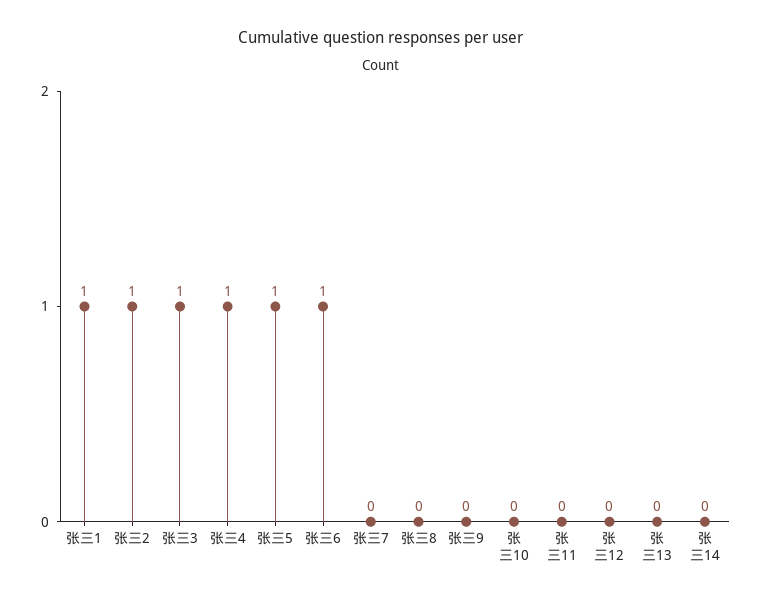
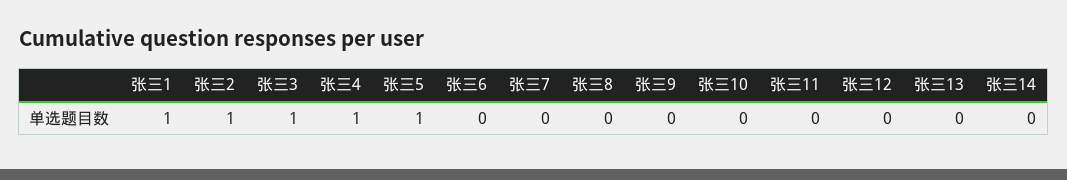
张三6: 1 -> 0

